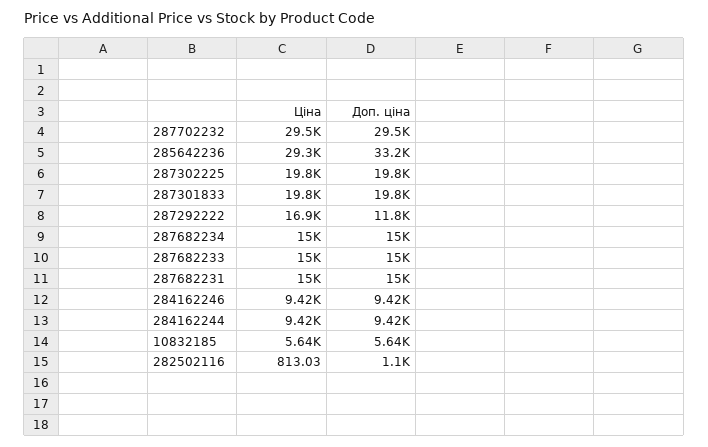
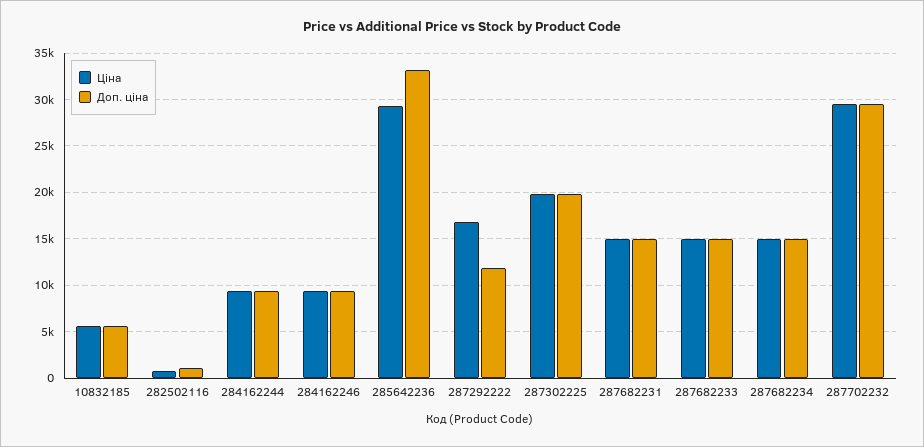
Ціна, 287301833: 19800 -> none
Доп. ціна, 287301833: 19800 -> none

